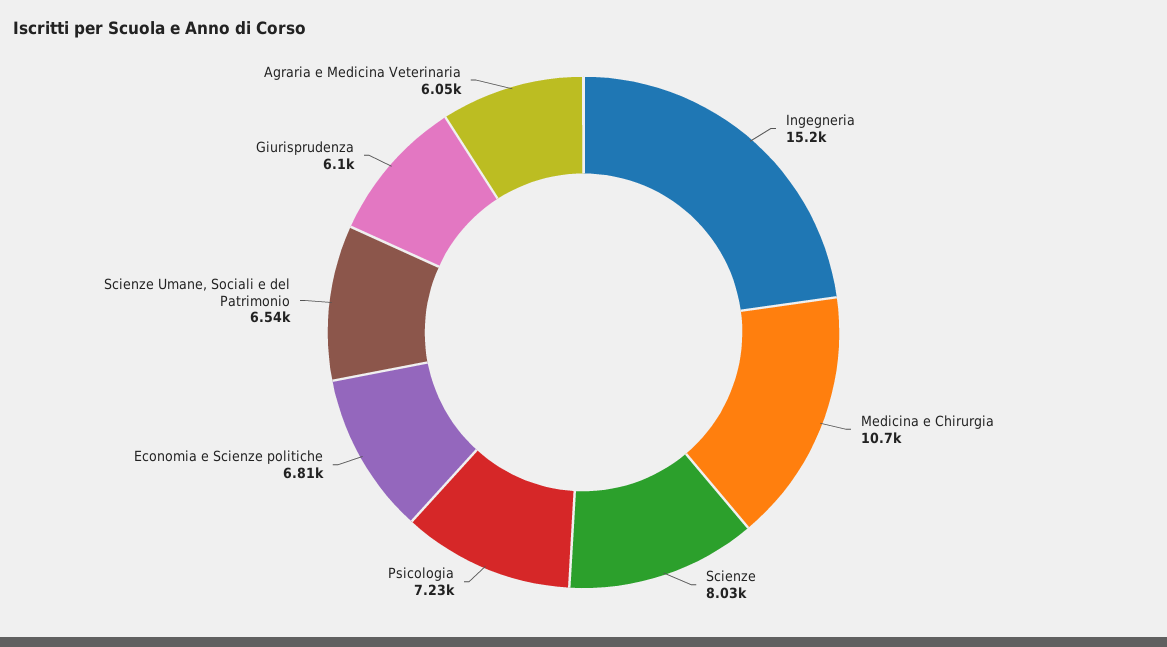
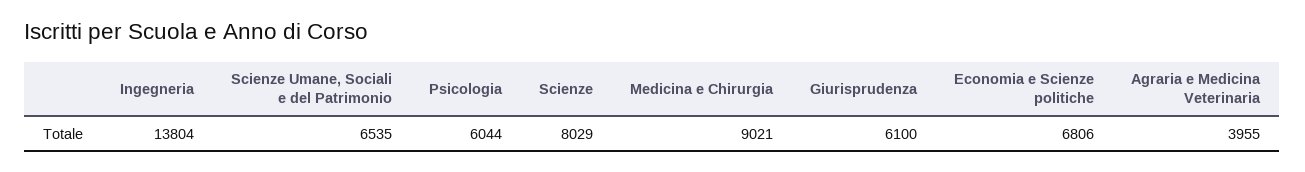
Ingegneria: 15200 -> 13804
Medicina e Chirurgia: 10700 -> 9021
Psicologia: 7230 -> 6044
Agraria e Medicina Veterinaria: 6050 -> 3955

